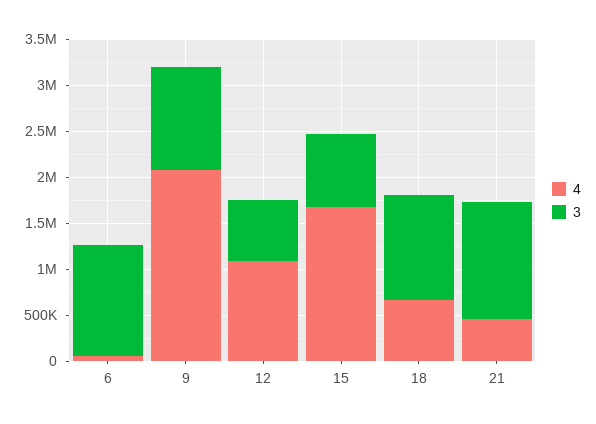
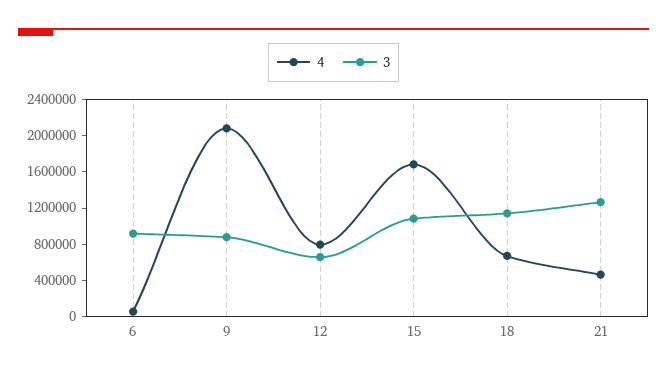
3, 6: 1200000 -> 900000
3, 9: 1100000 -> 900000
4, 12: 1100000 -> 800000
3, 15: 800000 -> 1100000

